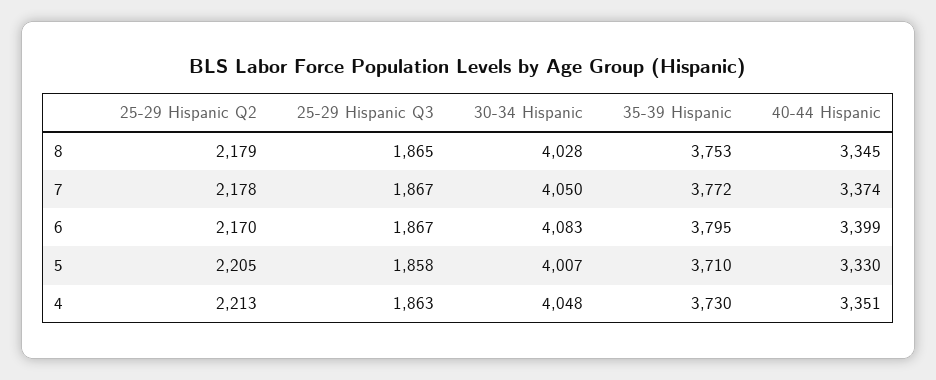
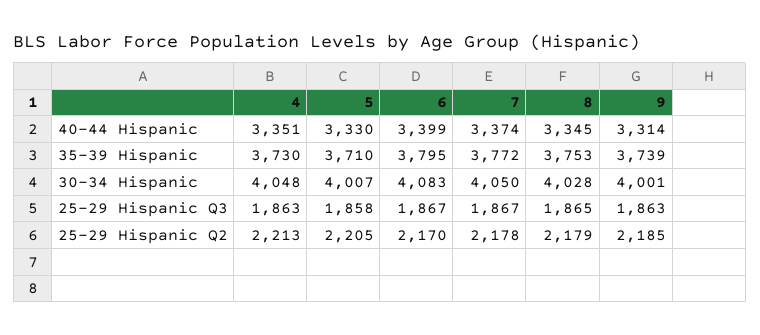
40-44 Hispanic, 9: none -> 3314
35-39 Hispanic, 9: none -> 3739
30-34 Hispanic, 9: none -> 4001
25-29 Hispanic Q3, 9: none -> 1863
25-29 Hispanic Q2, 9: none -> 2185

